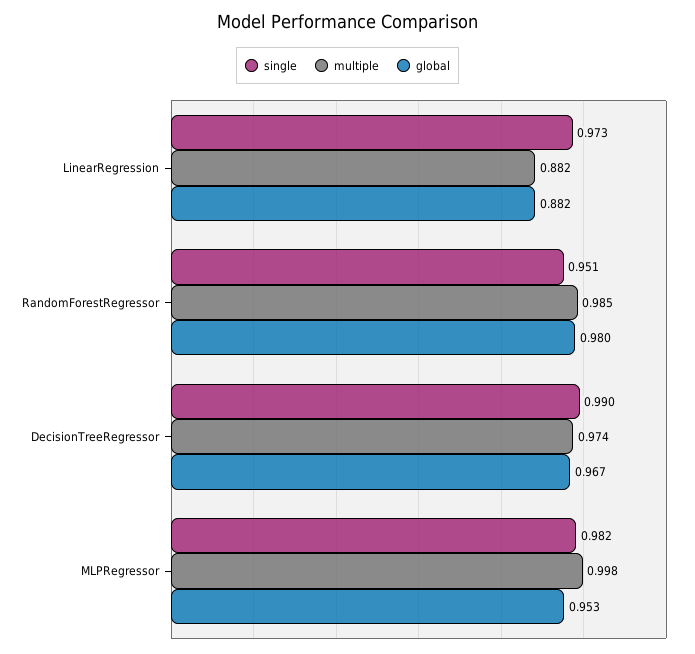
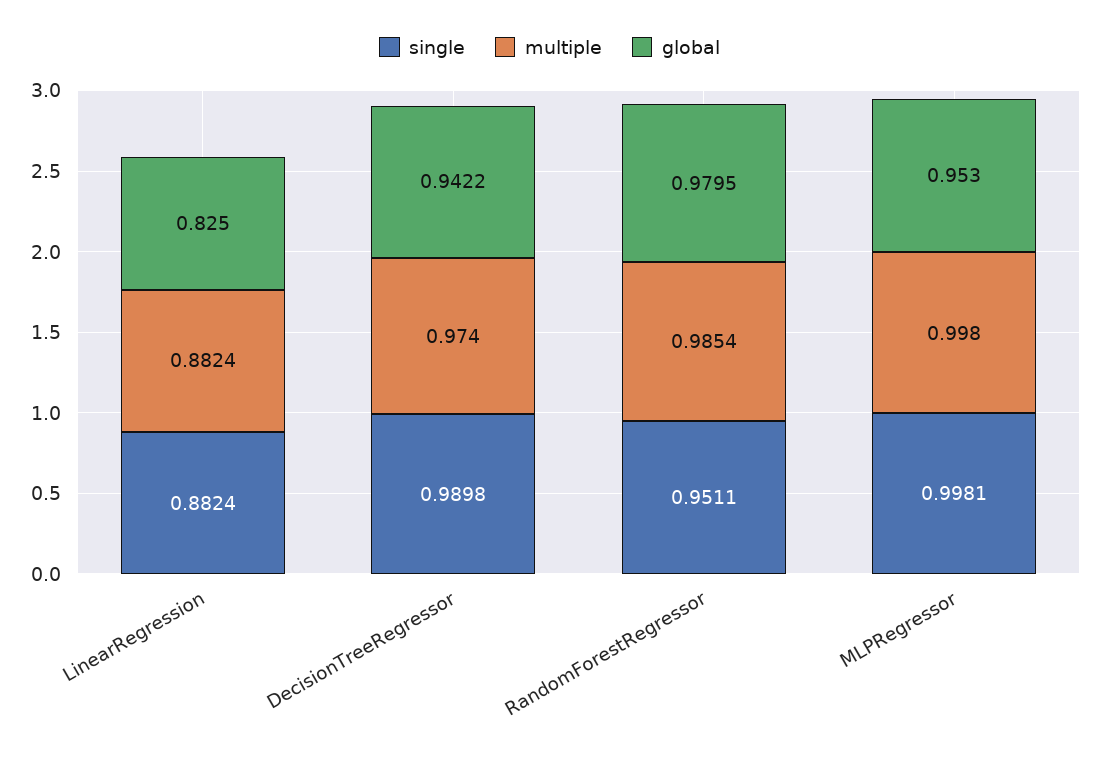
single, LinearRegression: 0.973 -> 0.8824
global, LinearRegression: 0.882 -> 0.825
global, DecisionTreeRegressor: 0.967 -> 0.9422
single, MLPRegressor: 0.982 -> 0.9981

